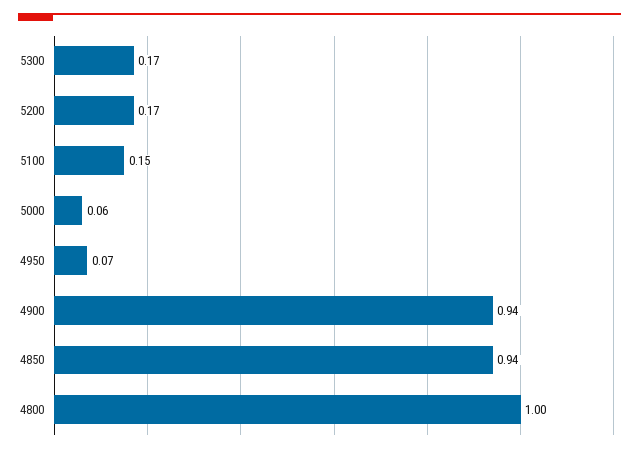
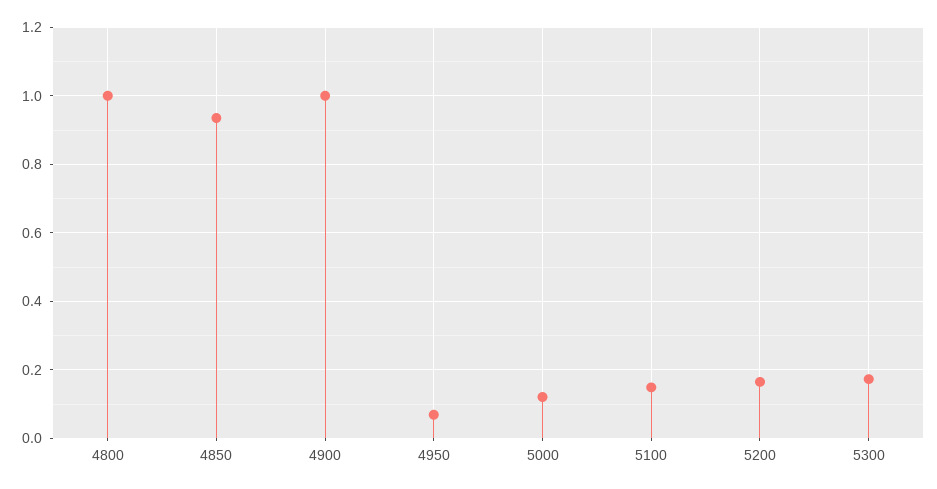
5000: 0.06 -> 0.12
4900: 0.94 -> 1

